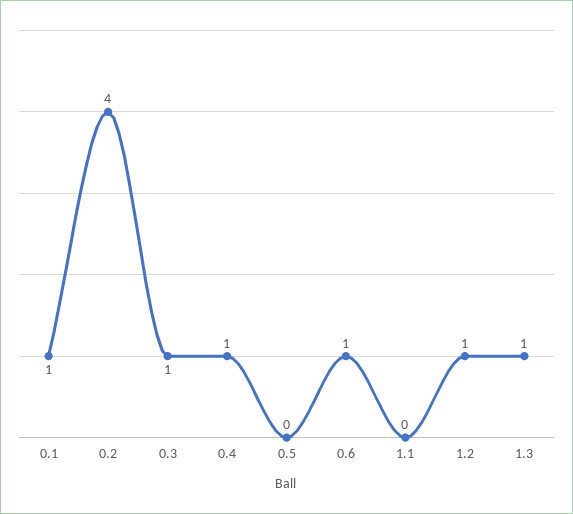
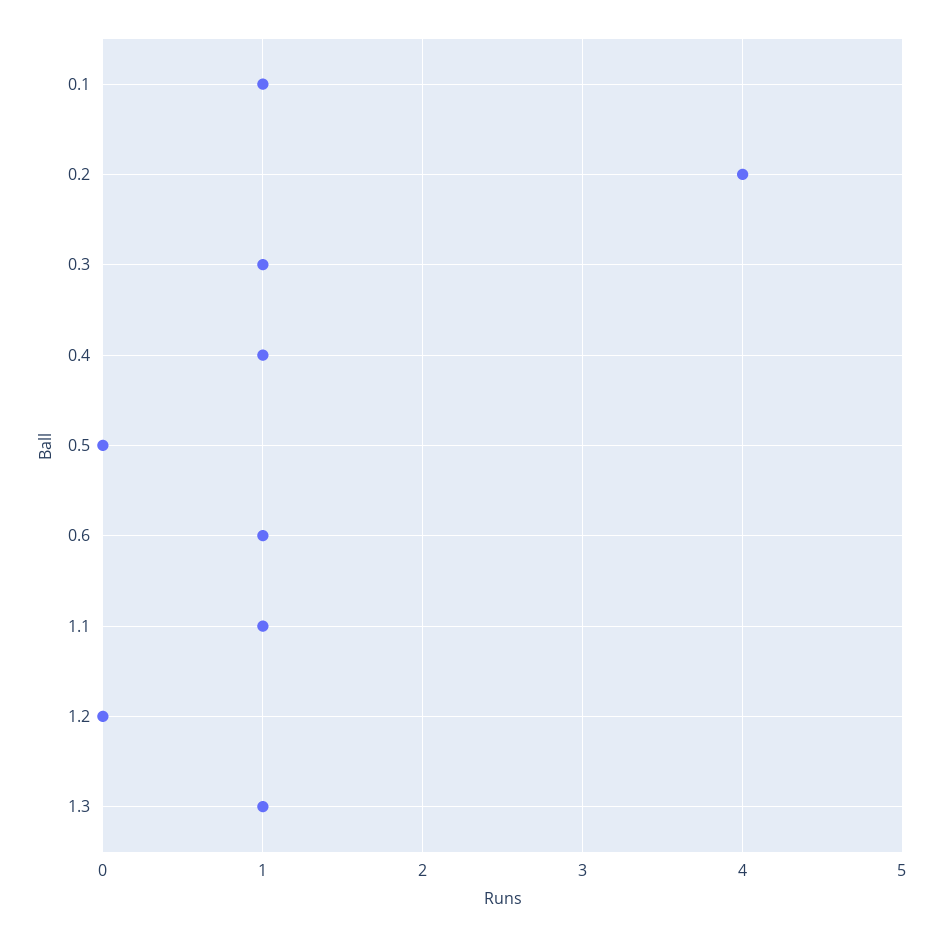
1.1: 0 -> 1
1.2: 1 -> 0

